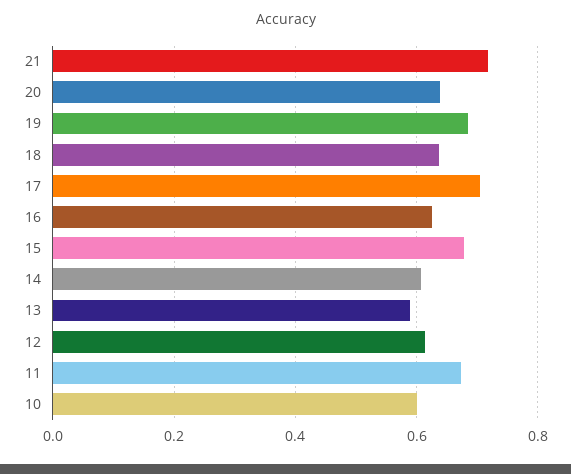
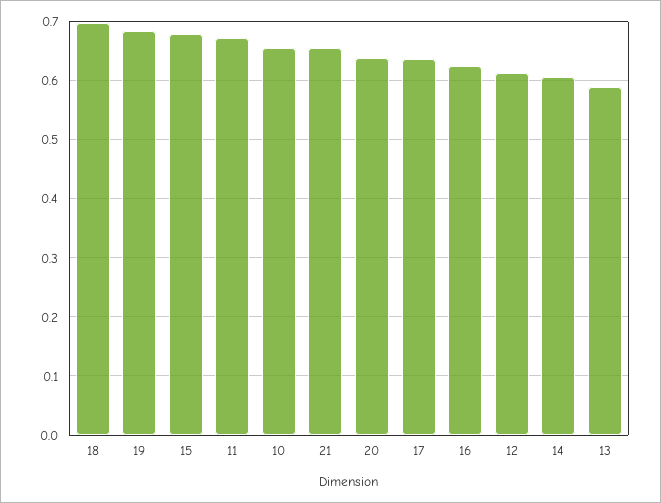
21: 0.72 -> 0.66
18: 0.64 -> 0.7
17: 0.7 -> 0.64
10: 0.6 -> 0.66

